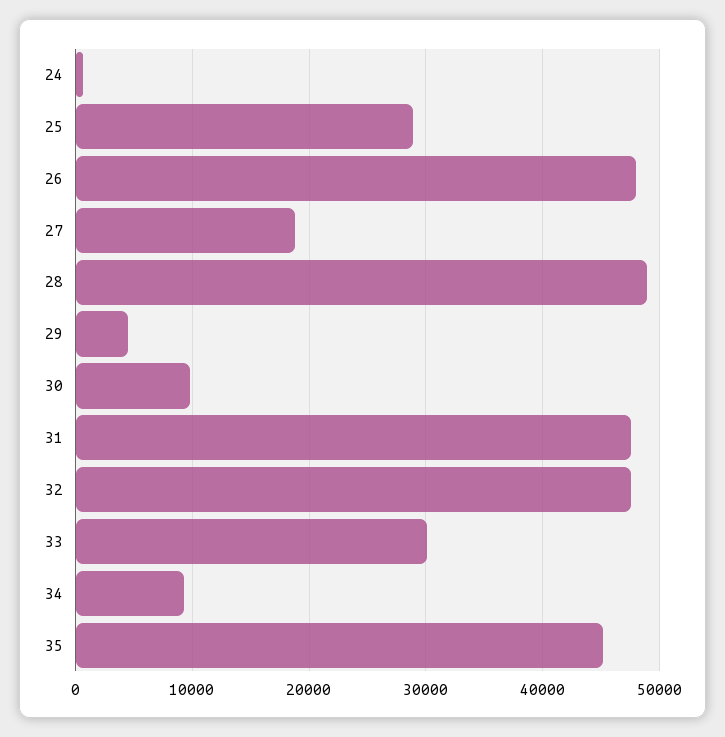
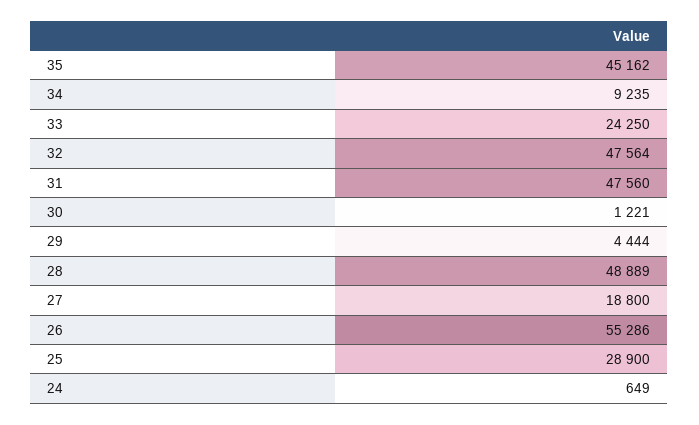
26: 48000 -> 55286
30: 10000 -> 1221
33: 30000 -> 24250

